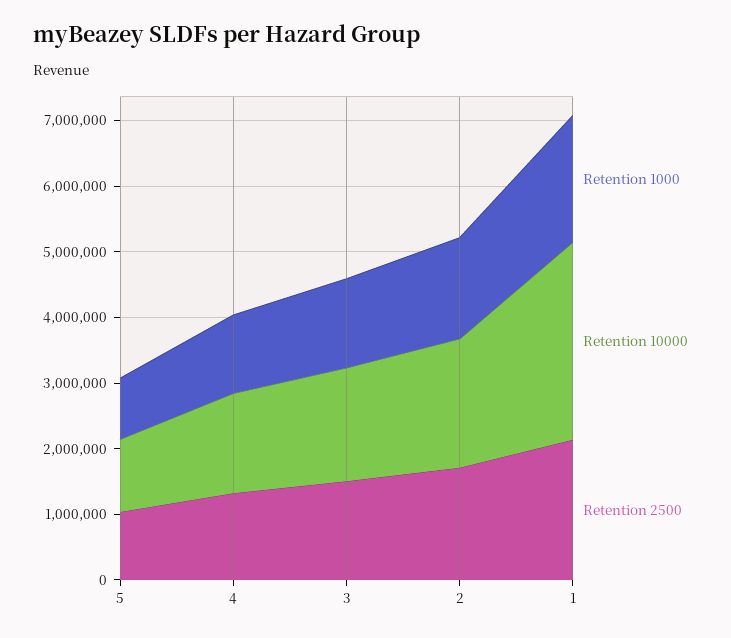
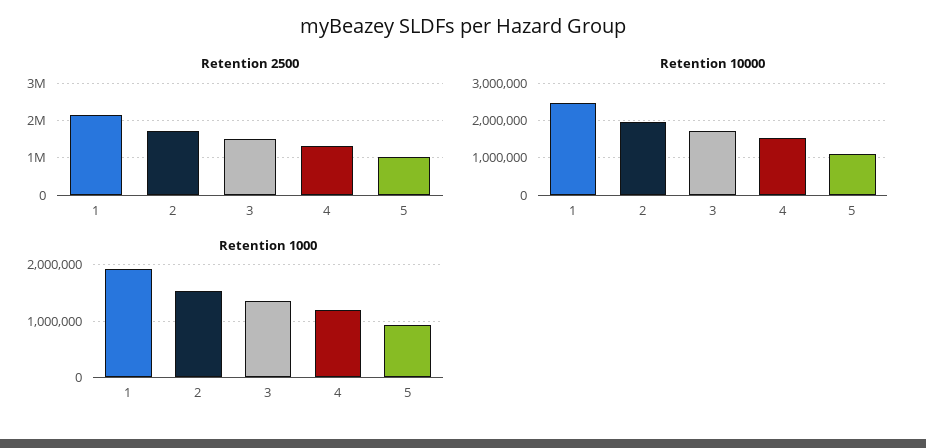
Retention 10000, 1: 3000000 -> 2400000

